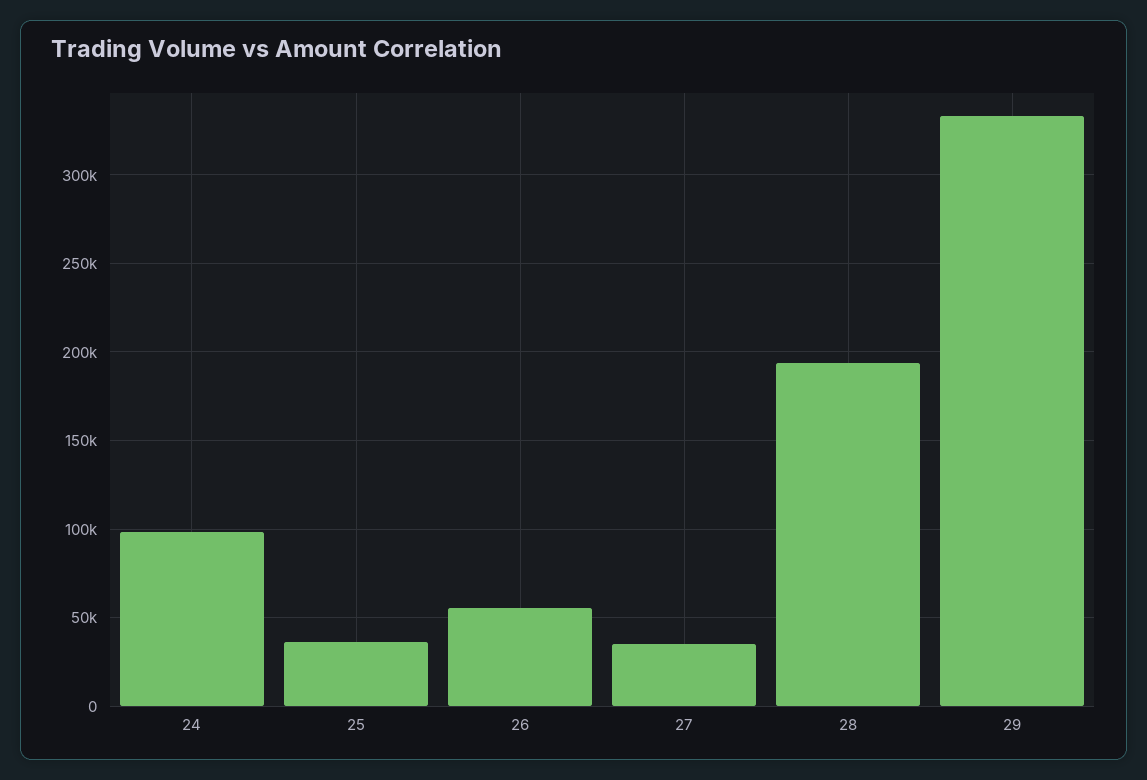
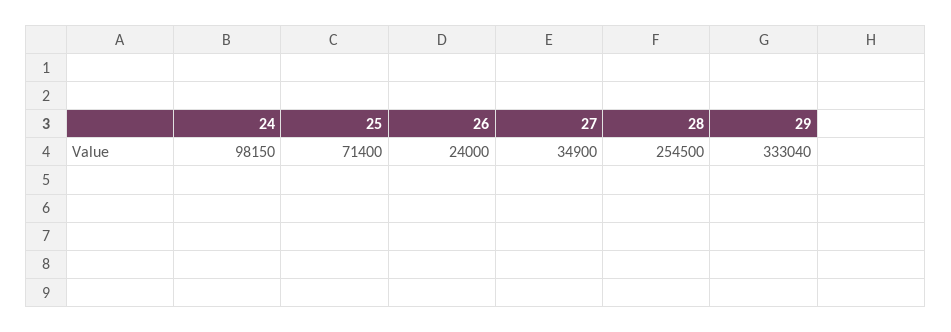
25: 35000 -> 71400
26: 55000 -> 24000
28: 195000 -> 254500

